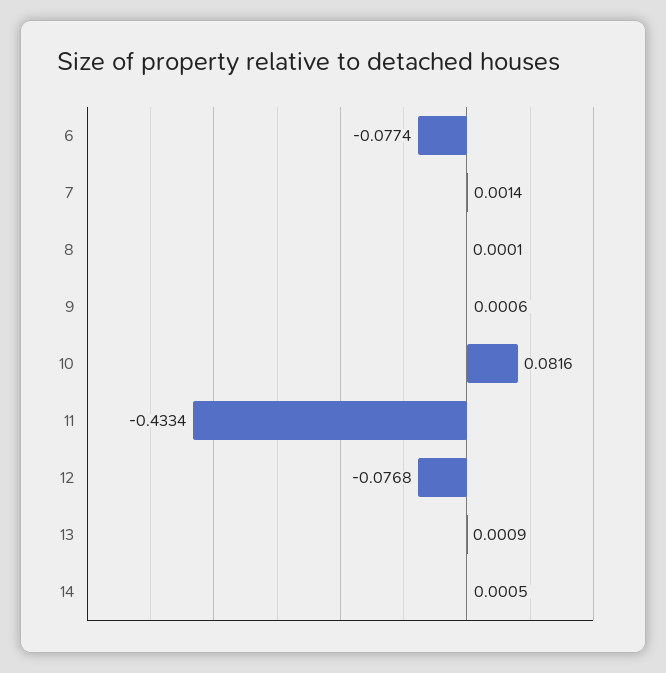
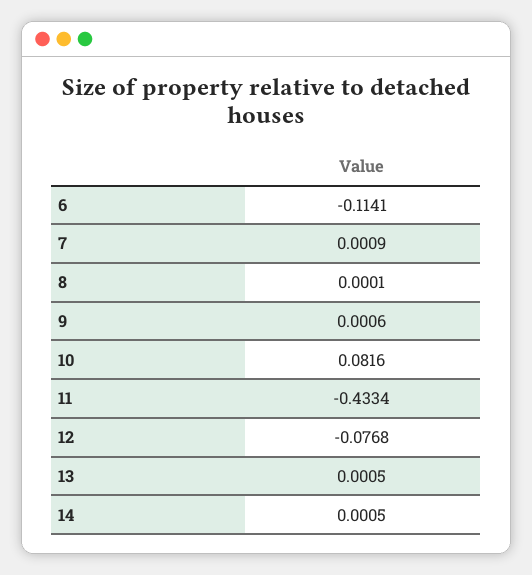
6: -0.0774 -> -0.1141
7: 0.0014 -> 0.0009
13: 0.0009 -> 0.0005

